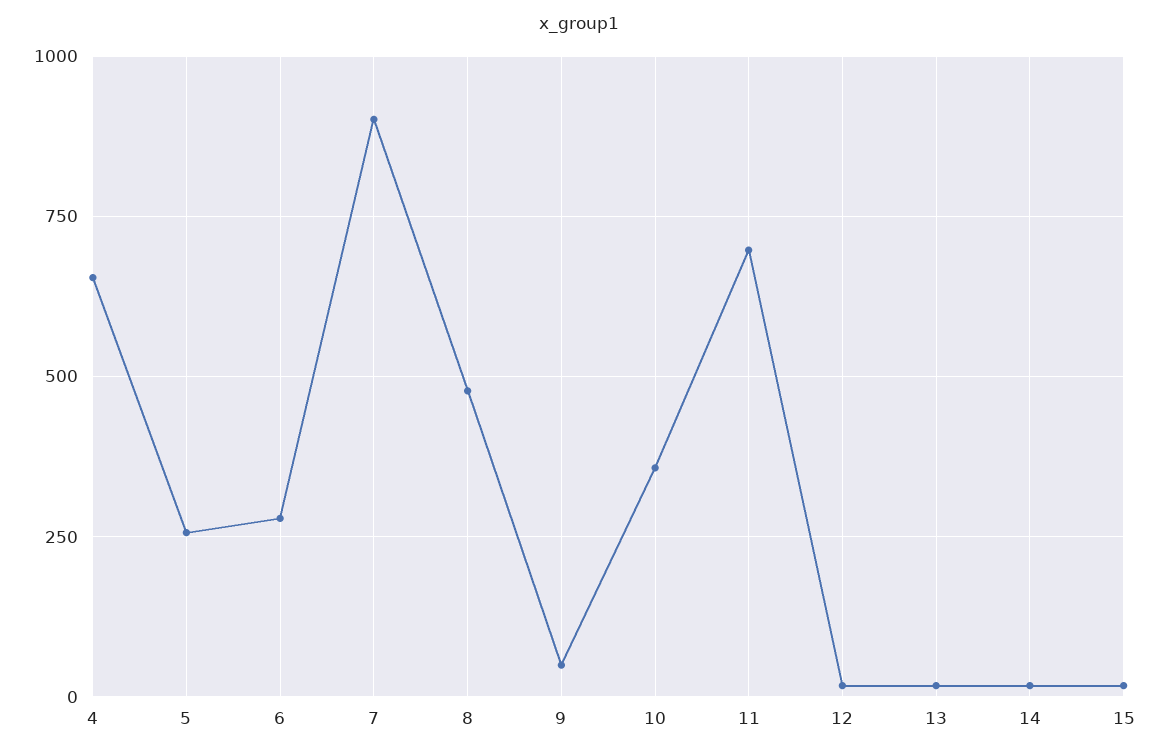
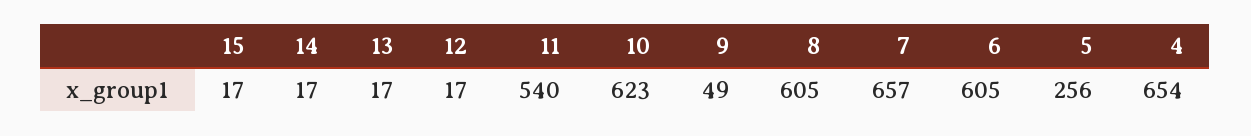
6: 275 -> 605
7: 900 -> 657
8: 475 -> 605
10: 350 -> 623
11: 700 -> 540

